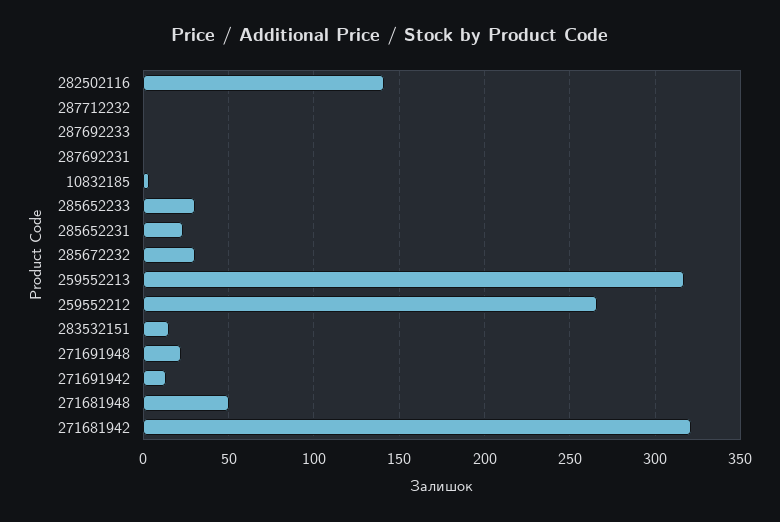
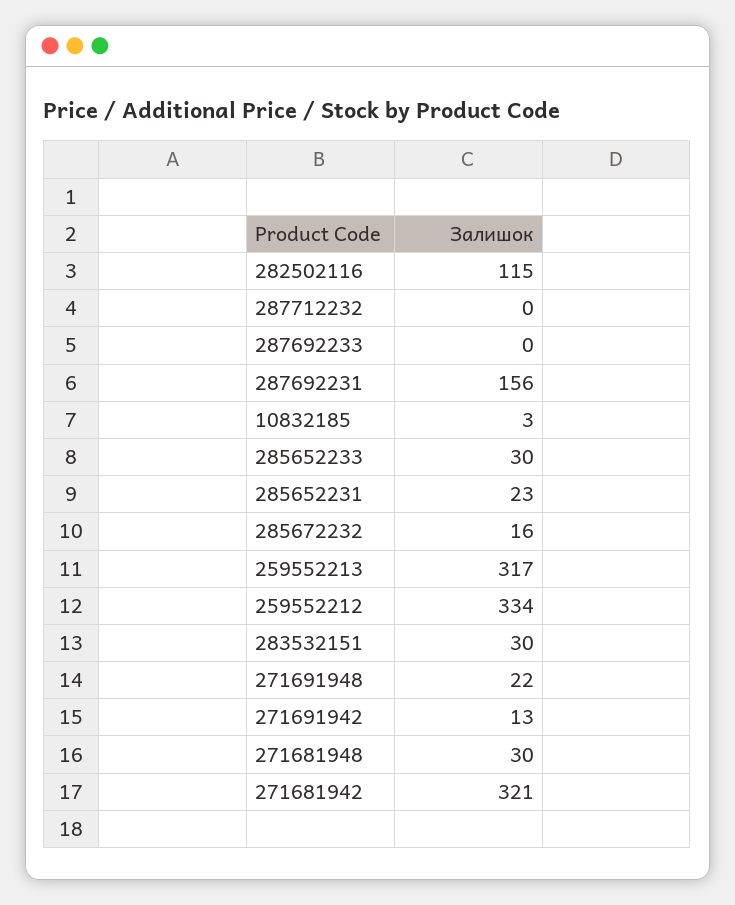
282502116: 140 -> 115
287692231: 0 -> 156
285672232: 30 -> 16
259552212: 265 -> 334
283532151: 15 -> 30
271681948: 50 -> 30

